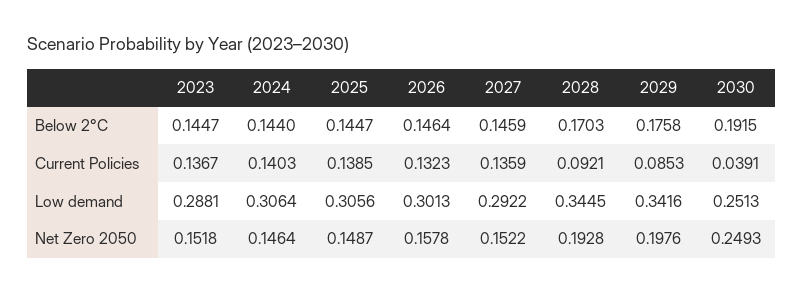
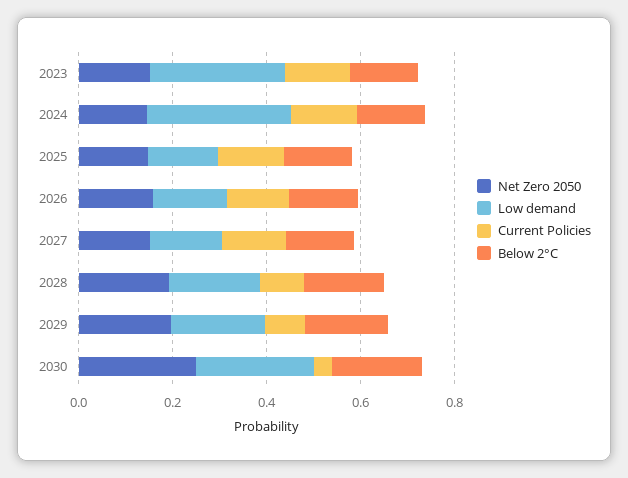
Low demand, 2025: 0.3056 -> 0.15
Low demand, 2026: 0.3013 -> 0.15
Low demand, 2027: 0.2922 -> 0.15
Low demand, 2028: 0.3445 -> 0.2
Low demand, 2029: 0.3416 -> 0.2

